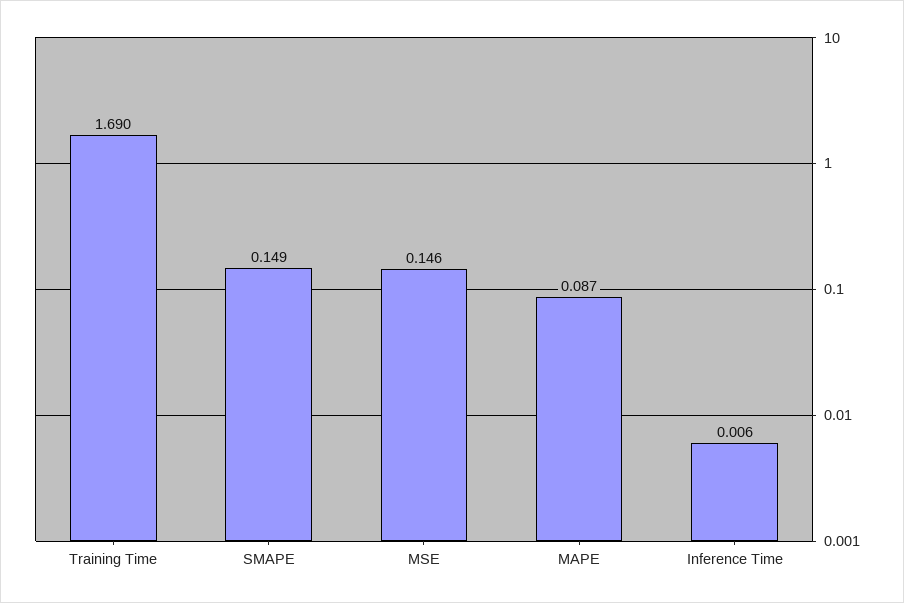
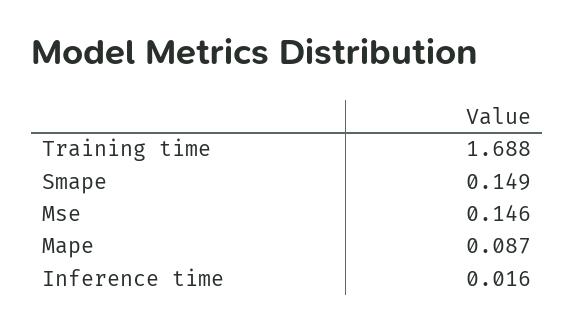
Training Time: 1.69 -> 1.688
Inference Time: 0.006 -> 0.016

